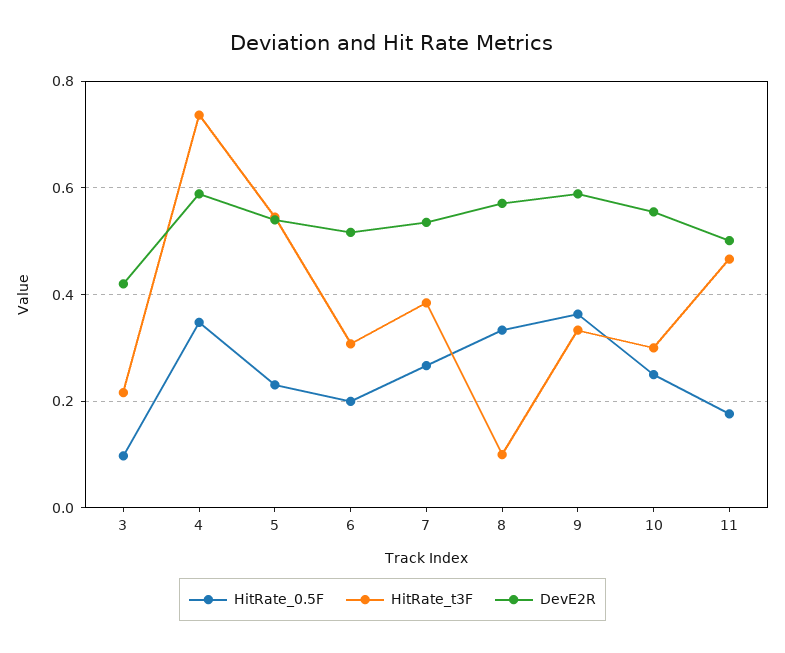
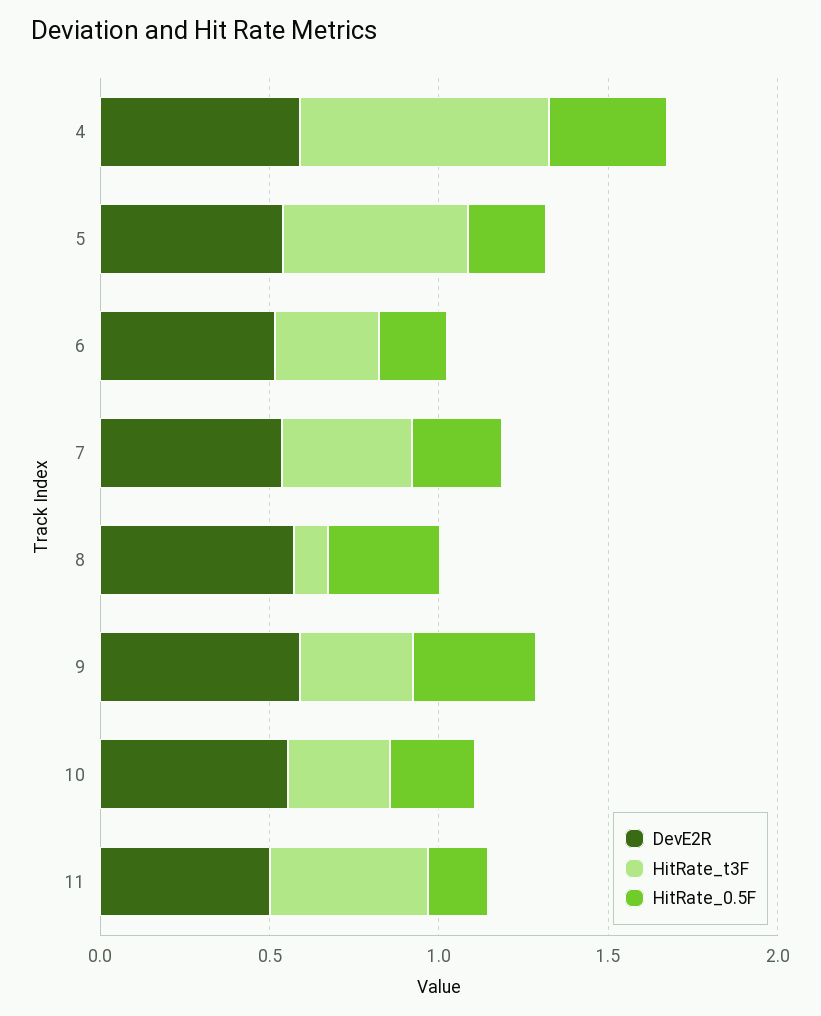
HitRate_0.5F, 3: 0.1 -> none
HitRate_t3F, 3: 0.22 -> none
DevE2R, 3: 0.42 -> none

